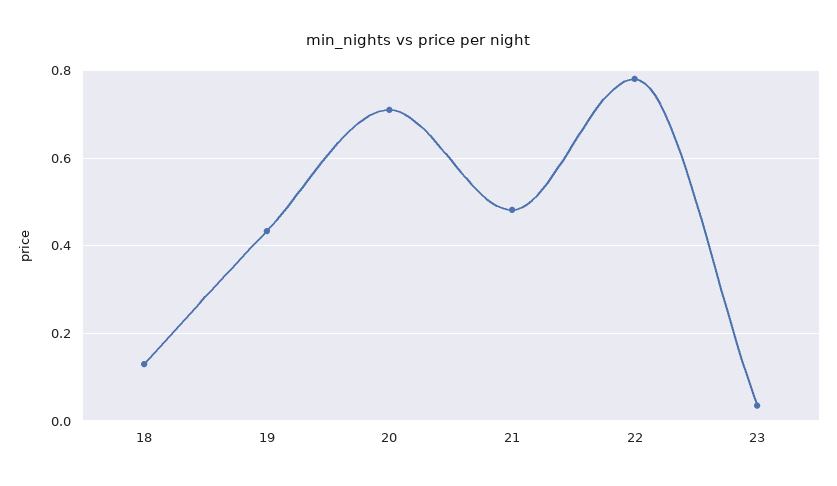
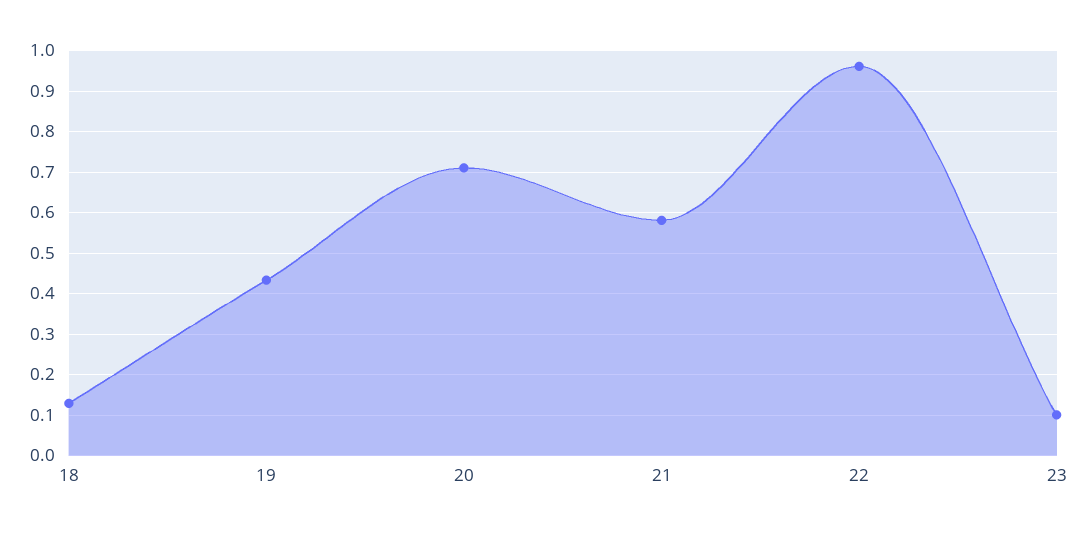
21: 0.48 -> 0.58
22: 0.78 -> 0.96
23: 0.04 -> 0.1

